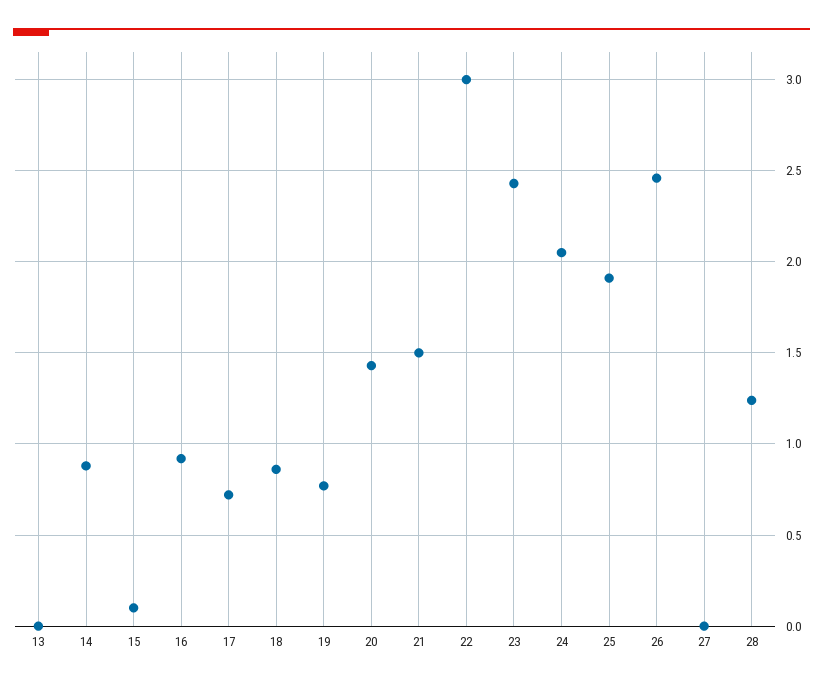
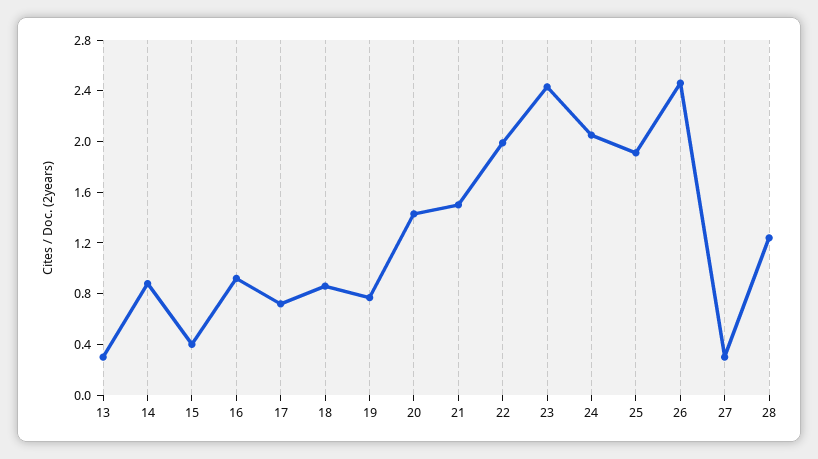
13: 0 -> 0.3
15: 0.1 -> 0.4
22: 3 -> 2
27: 0 -> 0.3

